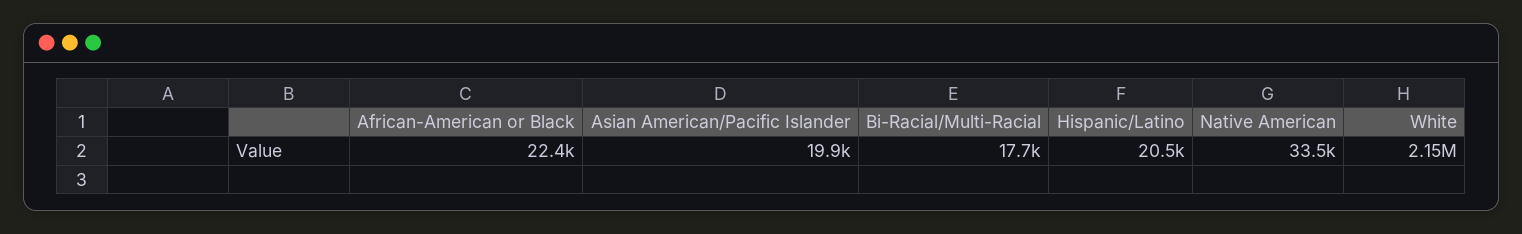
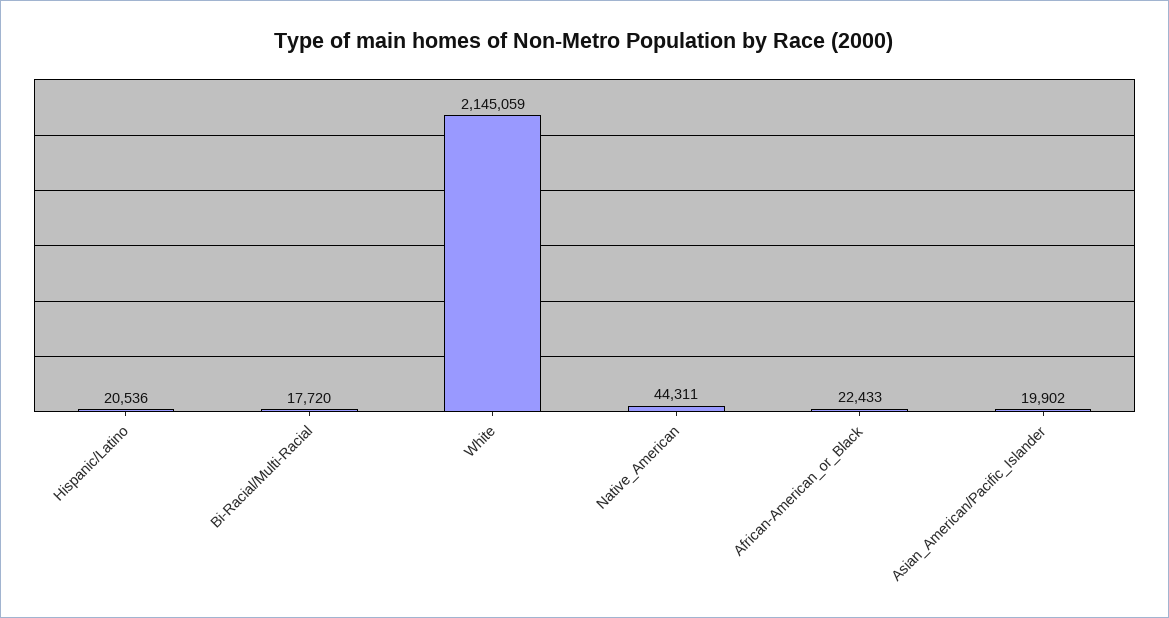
Native American: 33500 -> 44311

